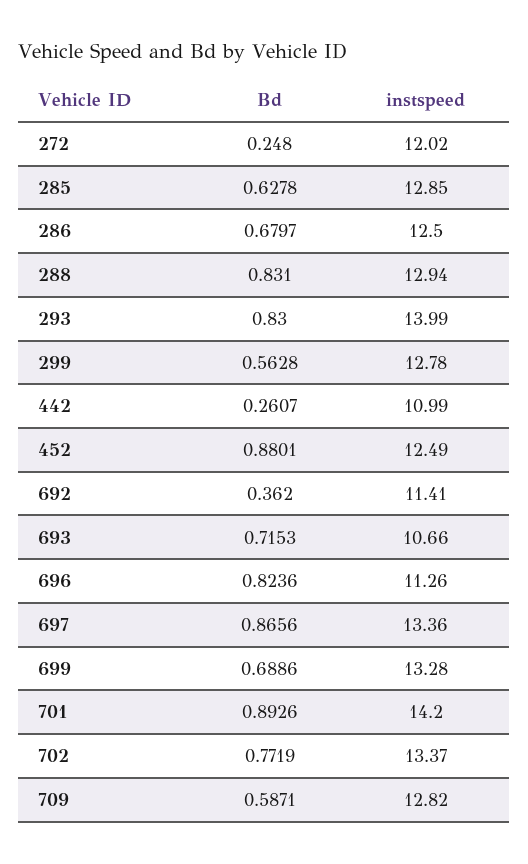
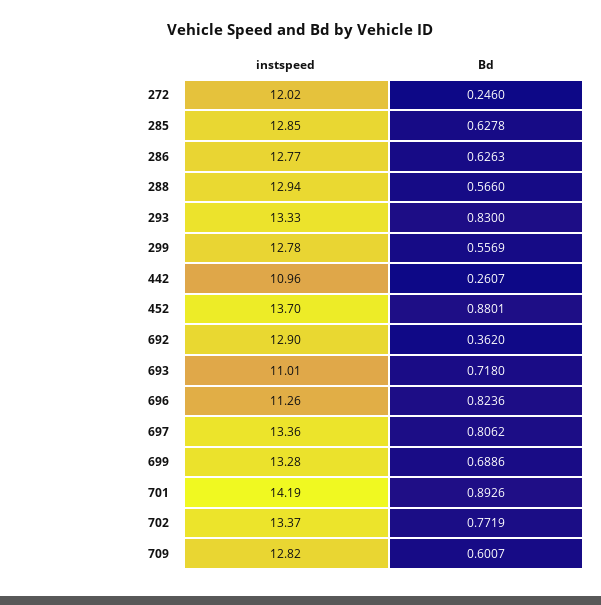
Bd, 272: 0.248 -> 0.246
Bd, 286: 0.6797 -> 0.6263
instspeed, 286: 12.5 -> 12.77
Bd, 288: 0.831 -> 0.566
instspeed, 293: 13.99 -> 13.33
Bd, 299: 0.5628 -> 0.5569
instspeed, 442: 10.99 -> 10.96
instspeed, 452: 12.49 -> 13.7
instspeed, 692: 11.41 -> 12.9
Bd, 693: 0.7153 -> 0.718
instspeed, 693: 10.66 -> 11.01
Bd, 697: 0.8656 -> 0.8062
instspeed, 701: 14.2 -> 14.19
Bd, 709: 0.5871 -> 0.6007

